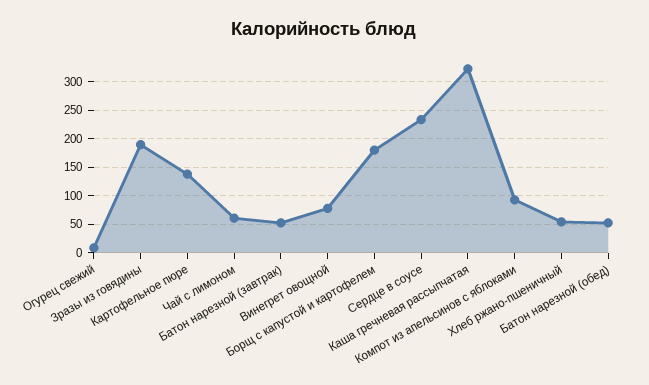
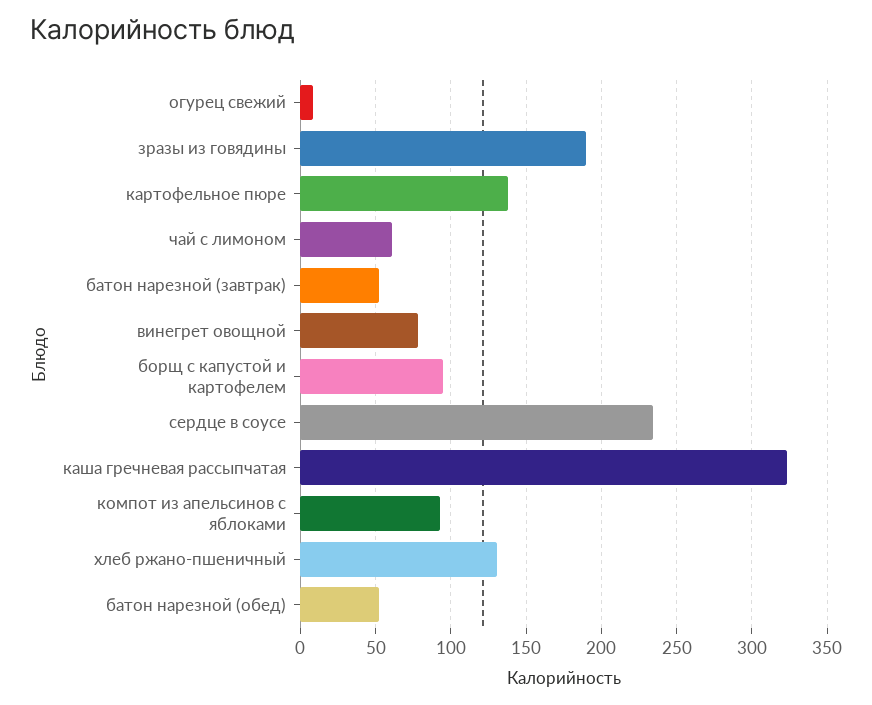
Борщ с капустой и картофелем: 175 -> 95
Хлеб ржано-пшеничный: 50 -> 130

